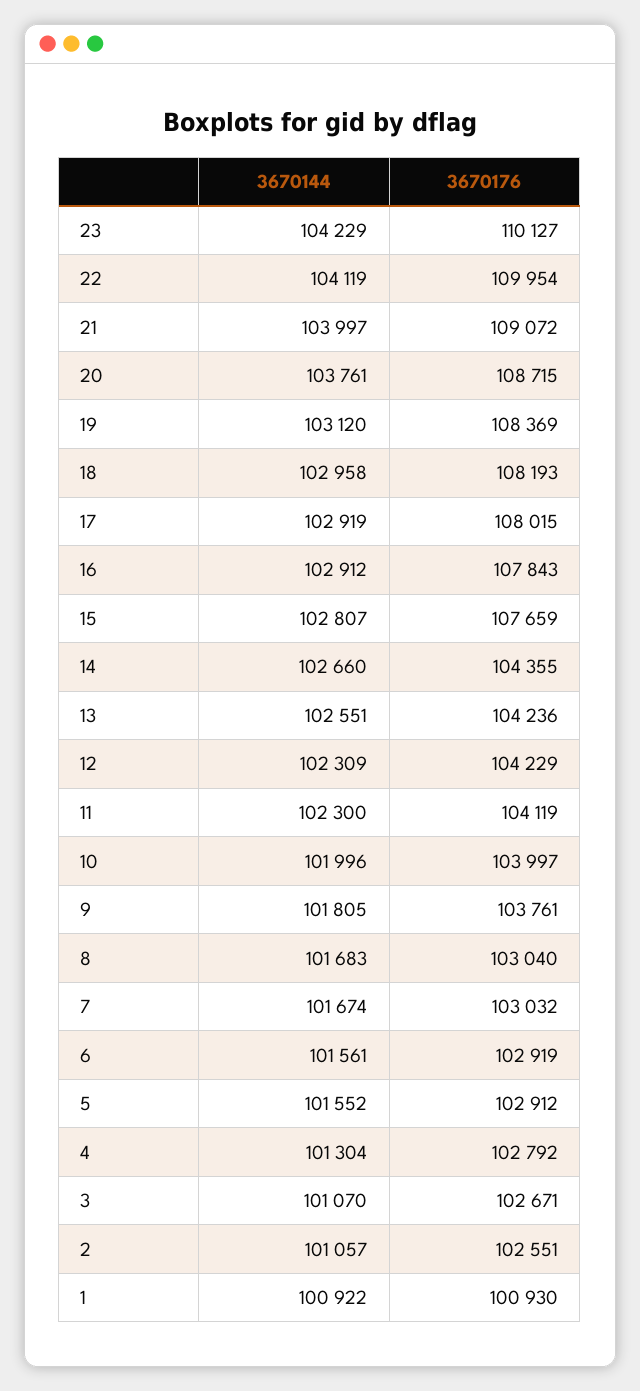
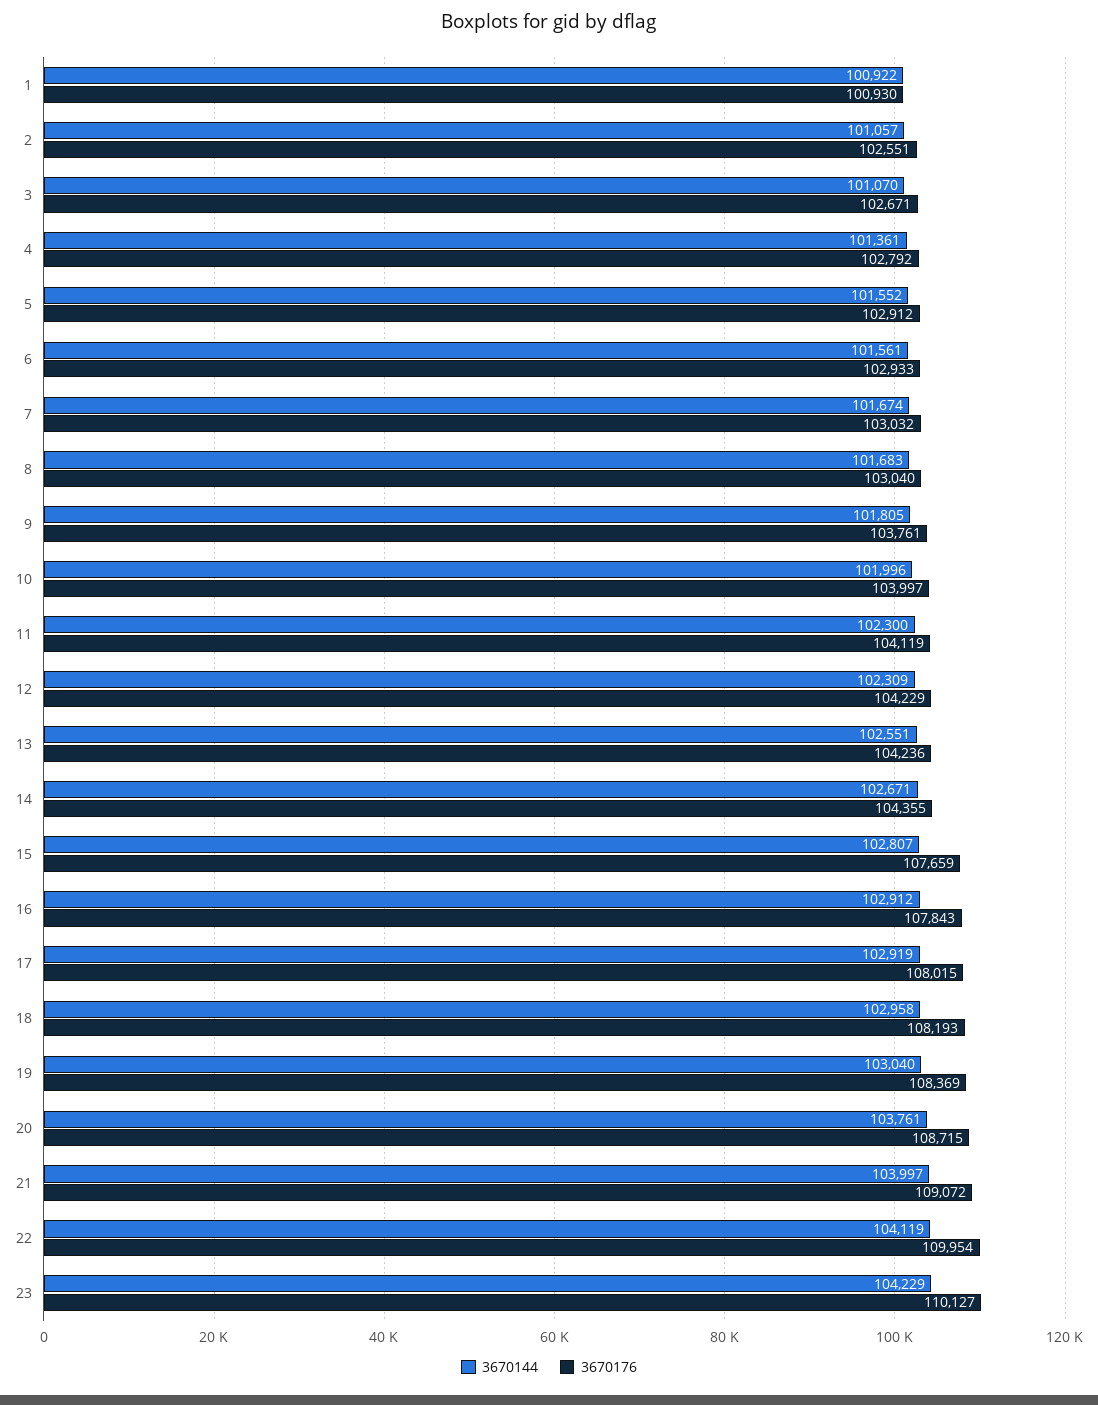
3670144, 19: 103120 -> 103040
3670144, 14: 102660 -> 102671
3670176, 6: 102919 -> 102933
3670144, 4: 101304 -> 101361

